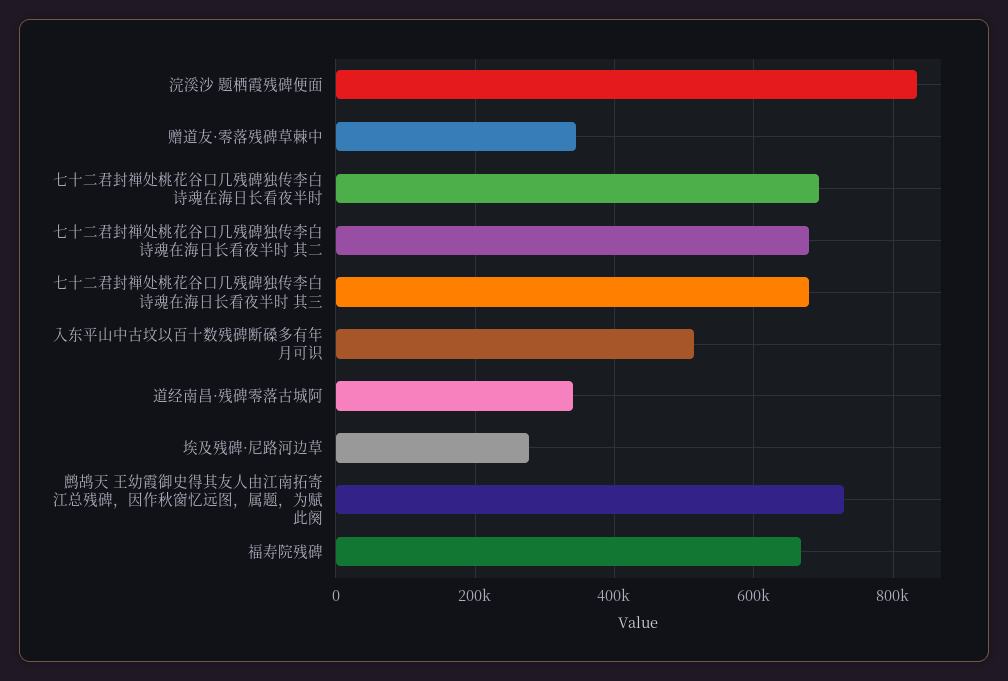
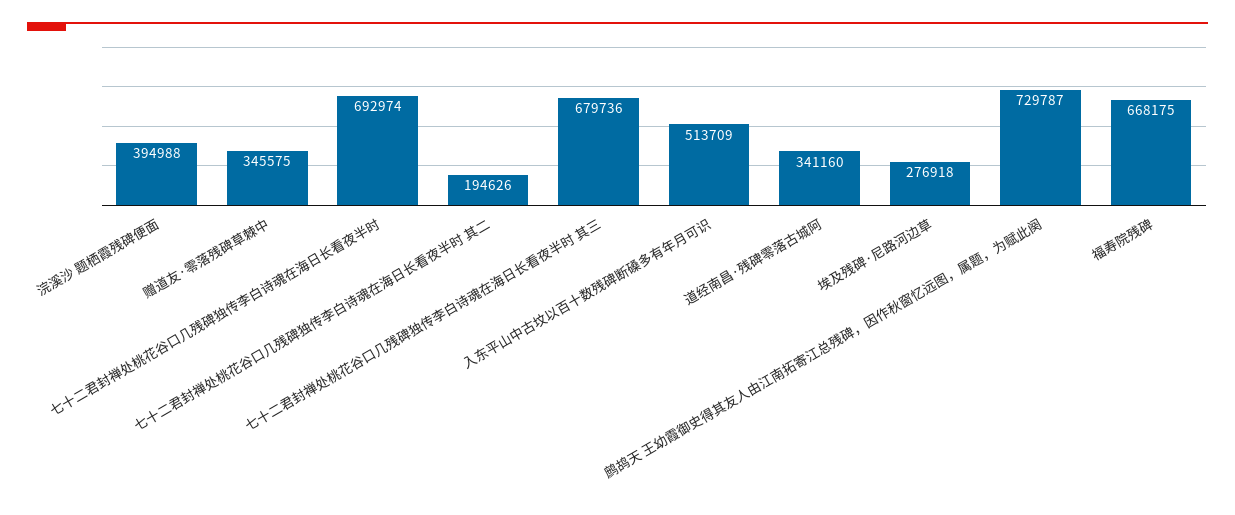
浣溪沙 题栖霞残碑便面: 840000 -> 394988
七十二君封禅处桃花谷口几残碑独传李白诗魂在海日长看夜半时 其二: 680000 -> 194626

